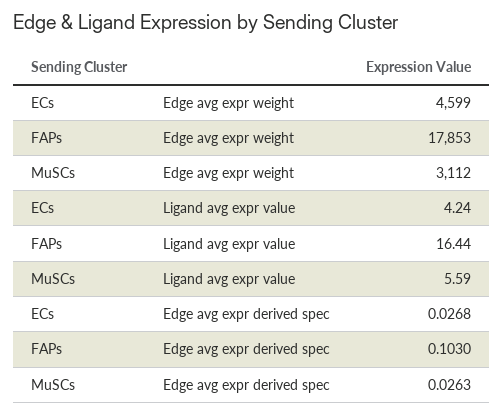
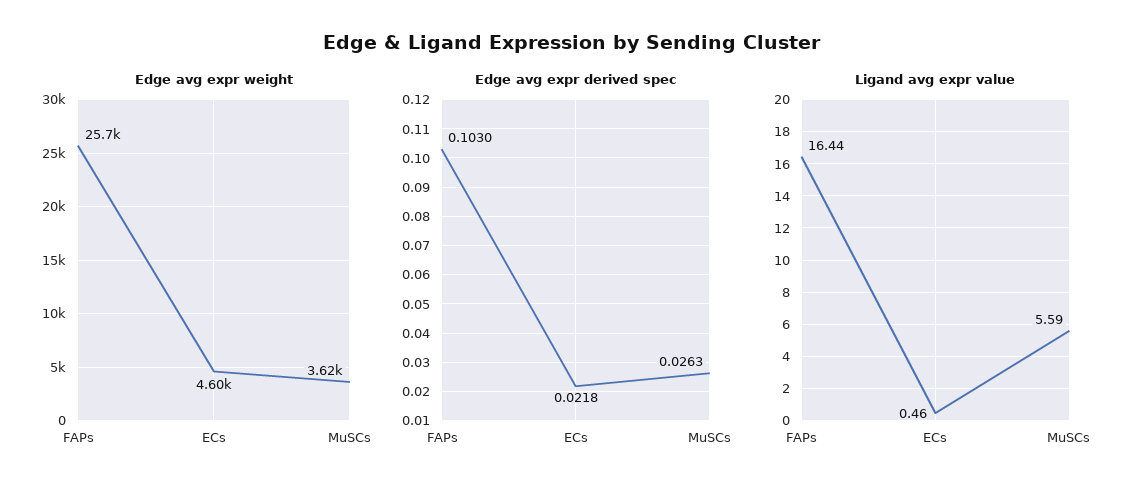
Edge avg expr weight, FAPs: 17853 -> 25700
Edge avg expr weight, MuSCs: 3112 -> 3620
Ligand avg expr value, ECs: 4.24 -> 0.46
Edge avg expr derived spec, ECs: 0.0268 -> 0.0218

